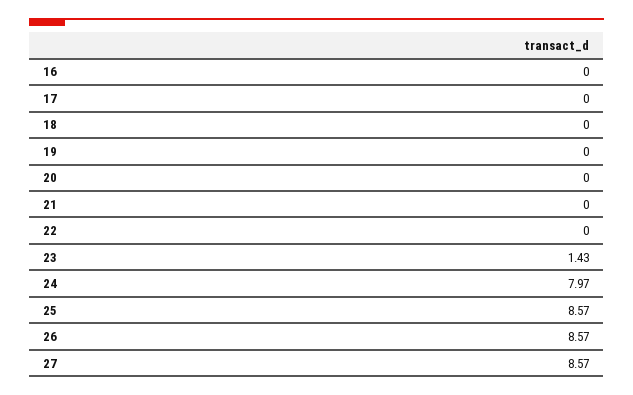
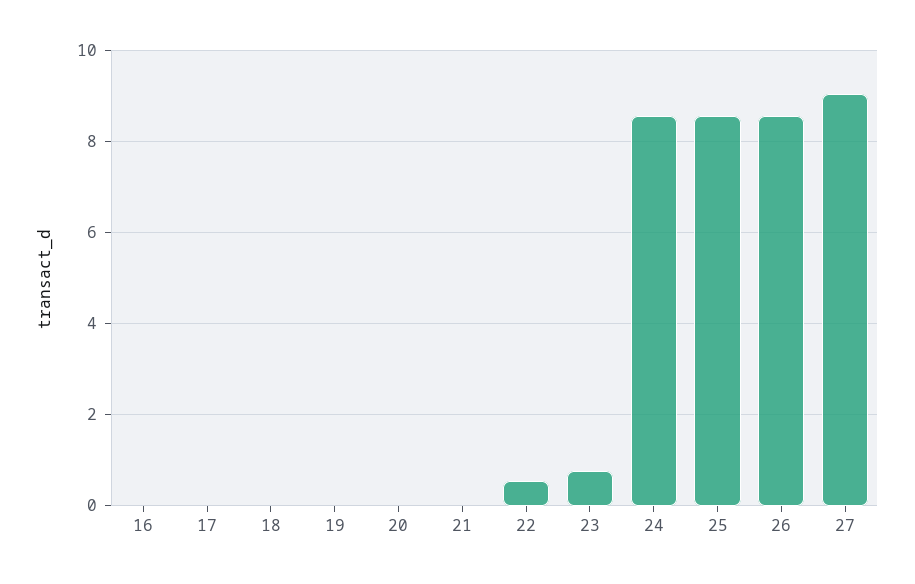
22: 0 -> 0.6
23: 1.43 -> 0.8
24: 7.97 -> 8.6
27: 8.57 -> 9

